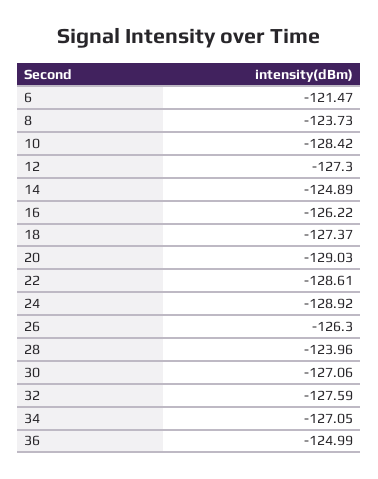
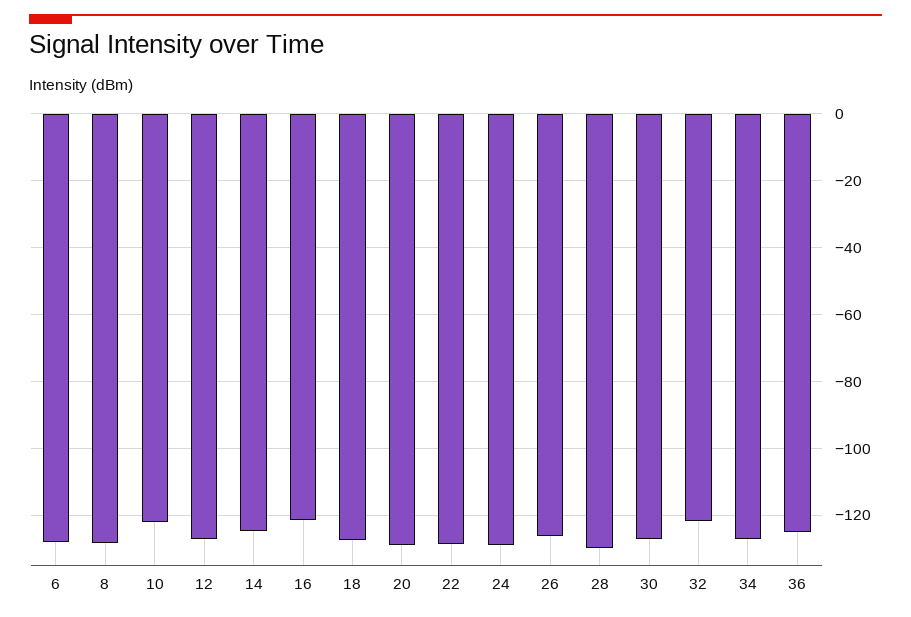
6: -121.47 -> -128
8: -123.73 -> -128
10: -128.42 -> -122
16: -126.22 -> -122
28: -123.96 -> -130
32: -127.59 -> -122

